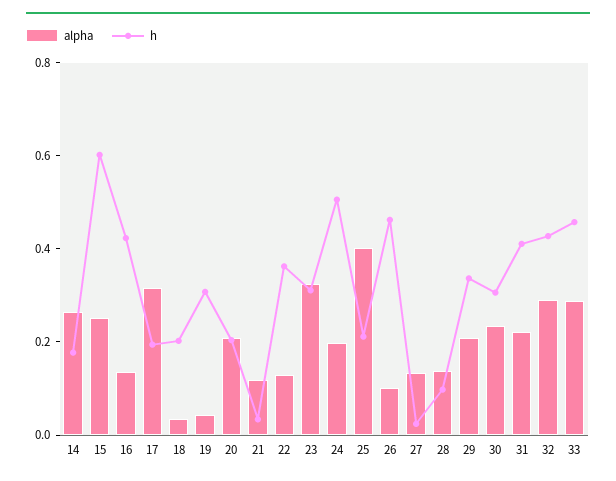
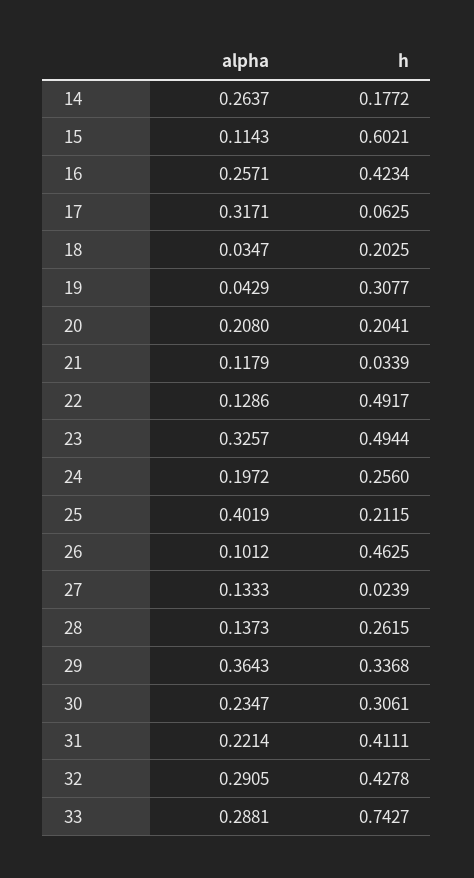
alpha, 15: 0.25 -> 0.1143
alpha, 16: 0.15 -> 0.2571
h, 17: 0.2 -> 0.0625
h, 22: 0.35 -> 0.4917
h, 23: 0.3 -> 0.4944
h, 24: 0.5 -> 0.256
h, 28: 0.1 -> 0.2615
alpha, 29: 0.2 -> 0.3643
h, 33: 0.45 -> 0.7427

